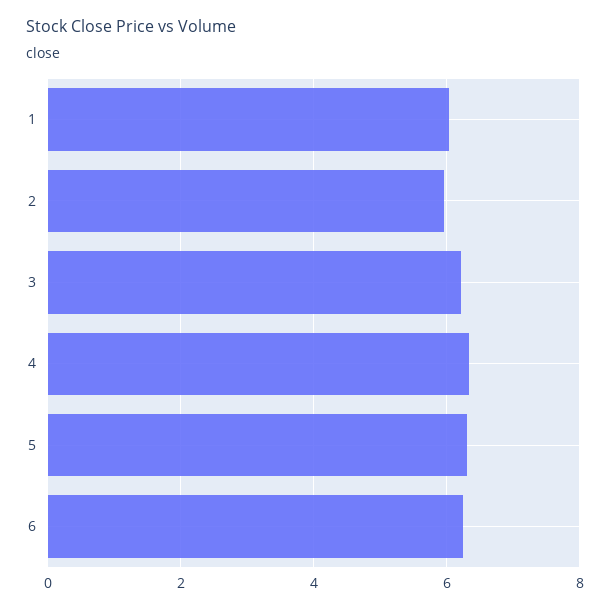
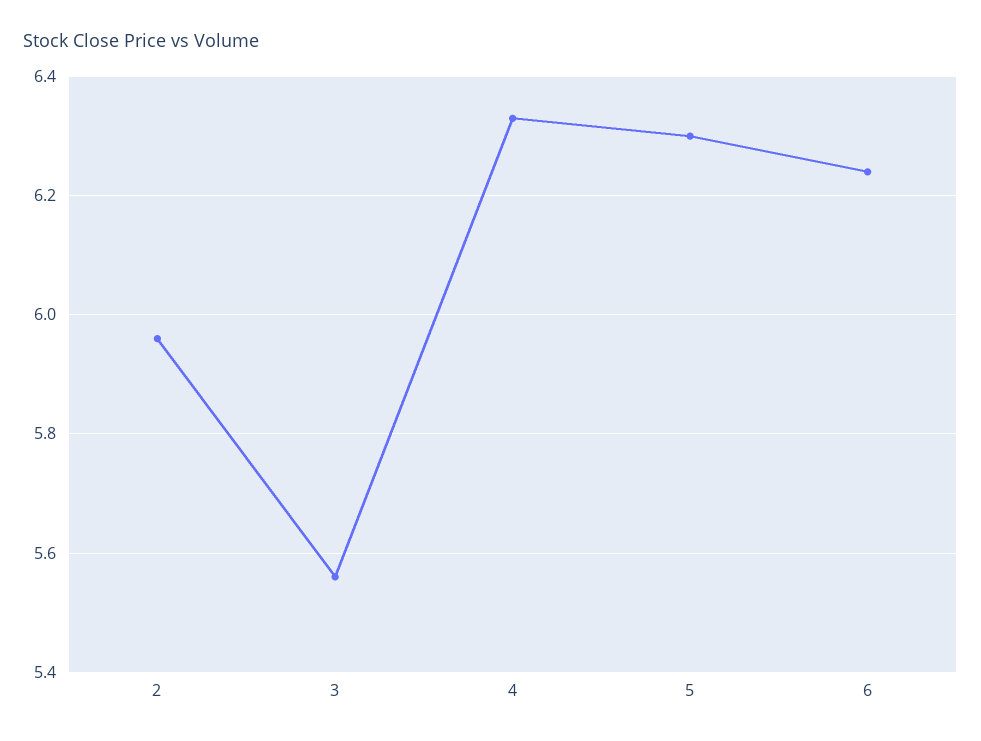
1: 6 -> none
3: 6.2 -> 5.55

